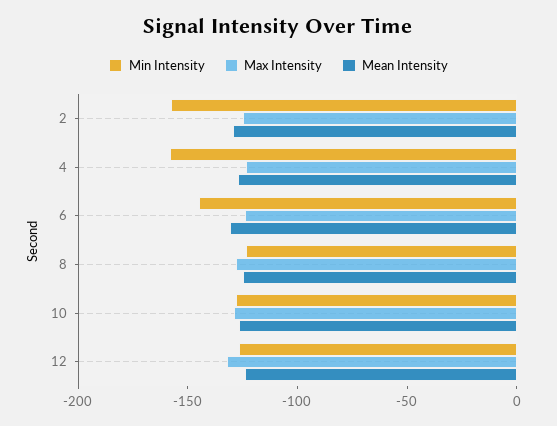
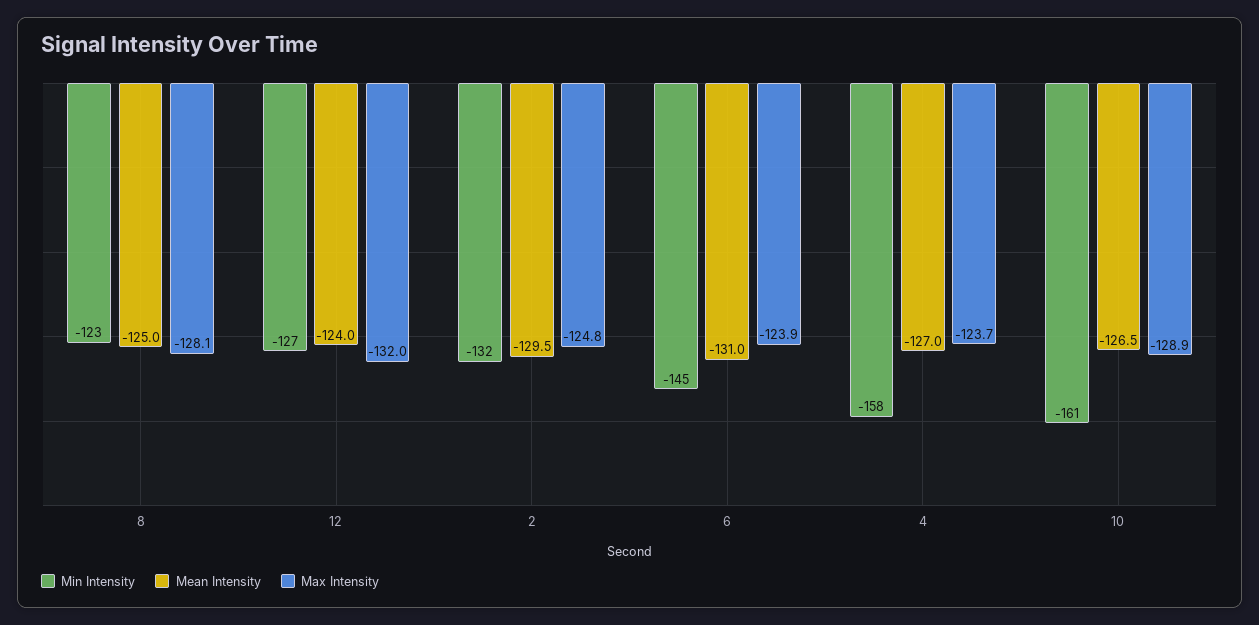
Min Intensity, 2: -160 -> -132
Min Intensity, 10: -130 -> -161

